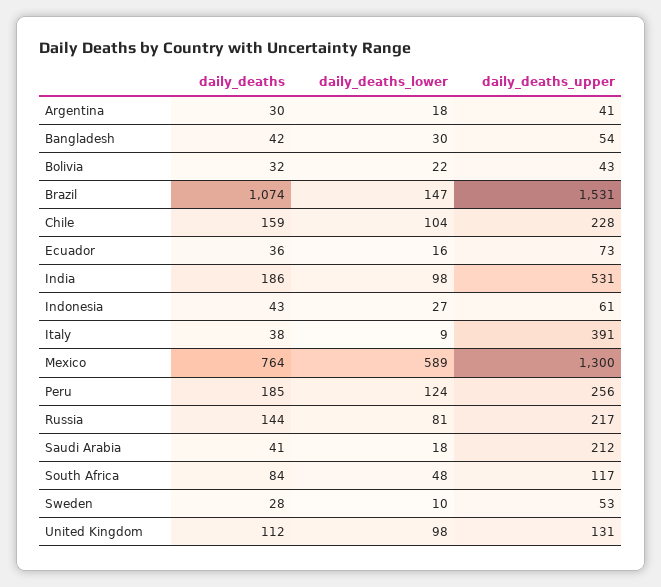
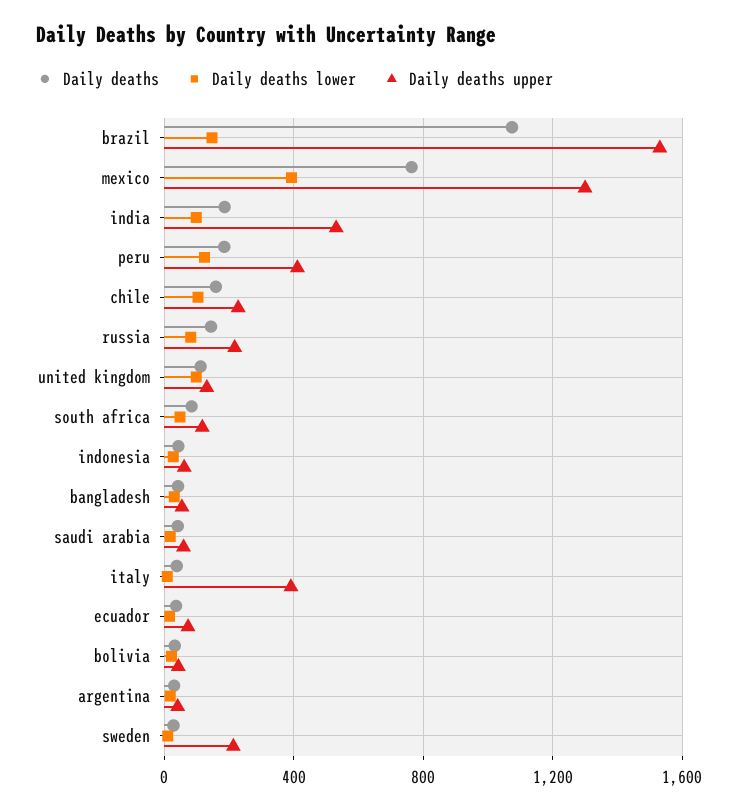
daily_deaths_lower, Mexico: 589 -> 400
daily_deaths_upper, Peru: 256 -> 400
daily_deaths_upper, Saudi Arabia: 212 -> 50
daily_deaths_upper, Sweden: 53 -> 200

